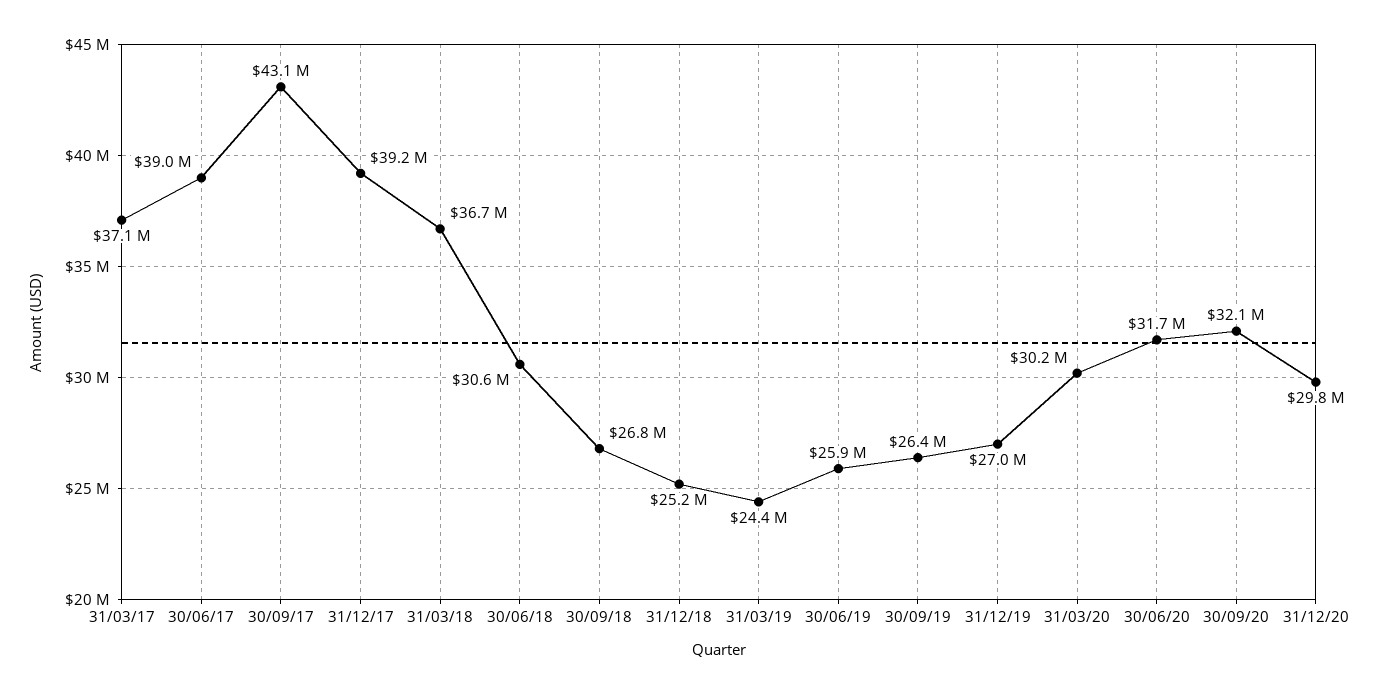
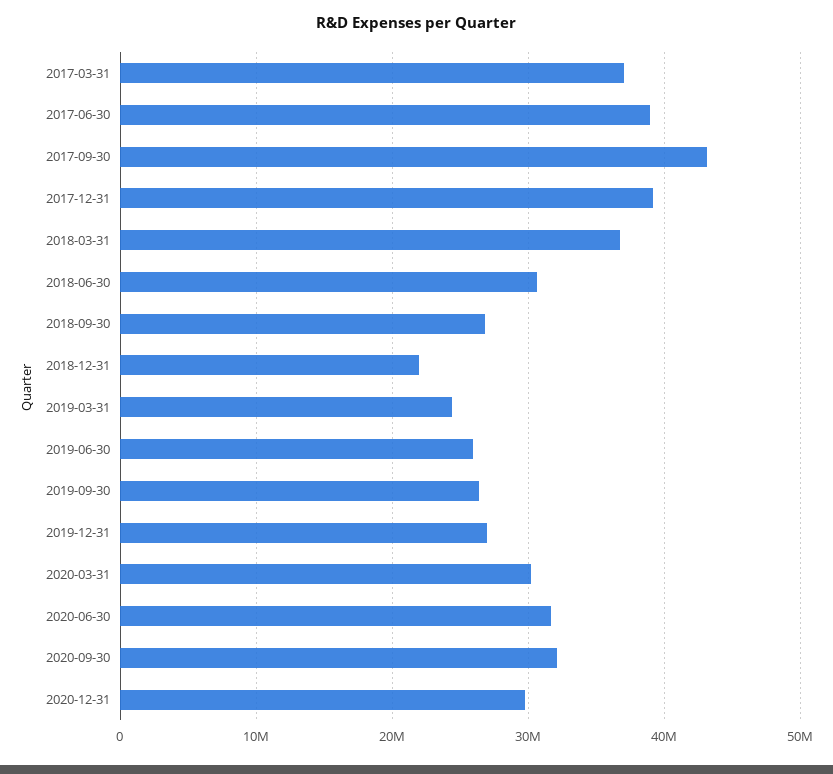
31/12/18: 25200000 -> 22000000

